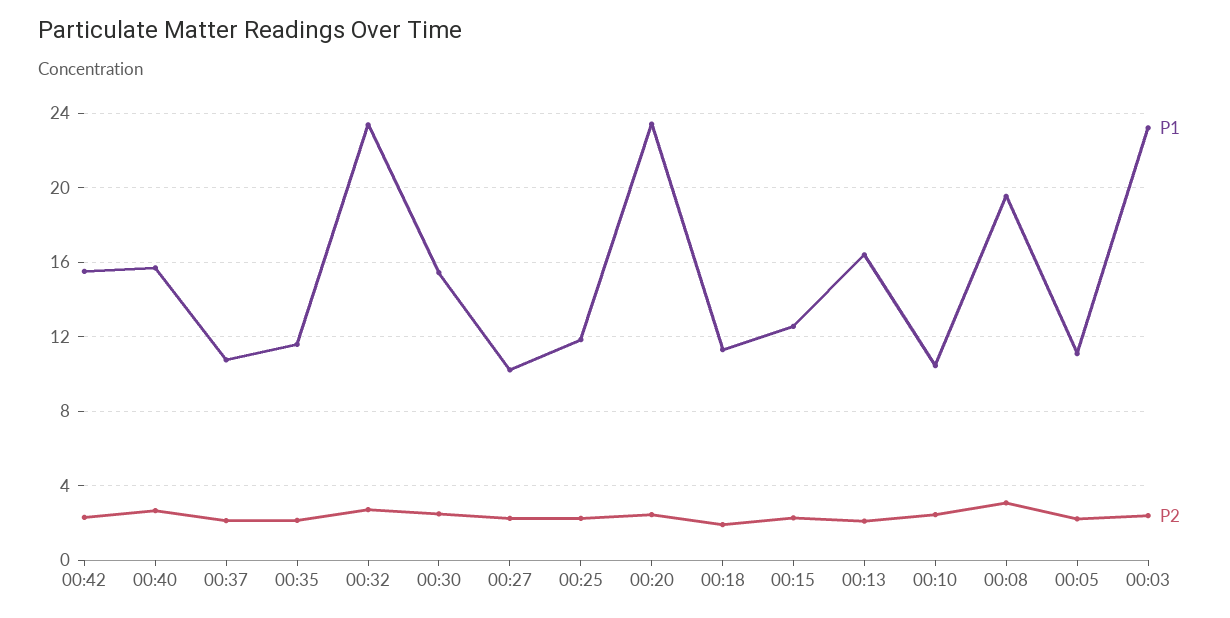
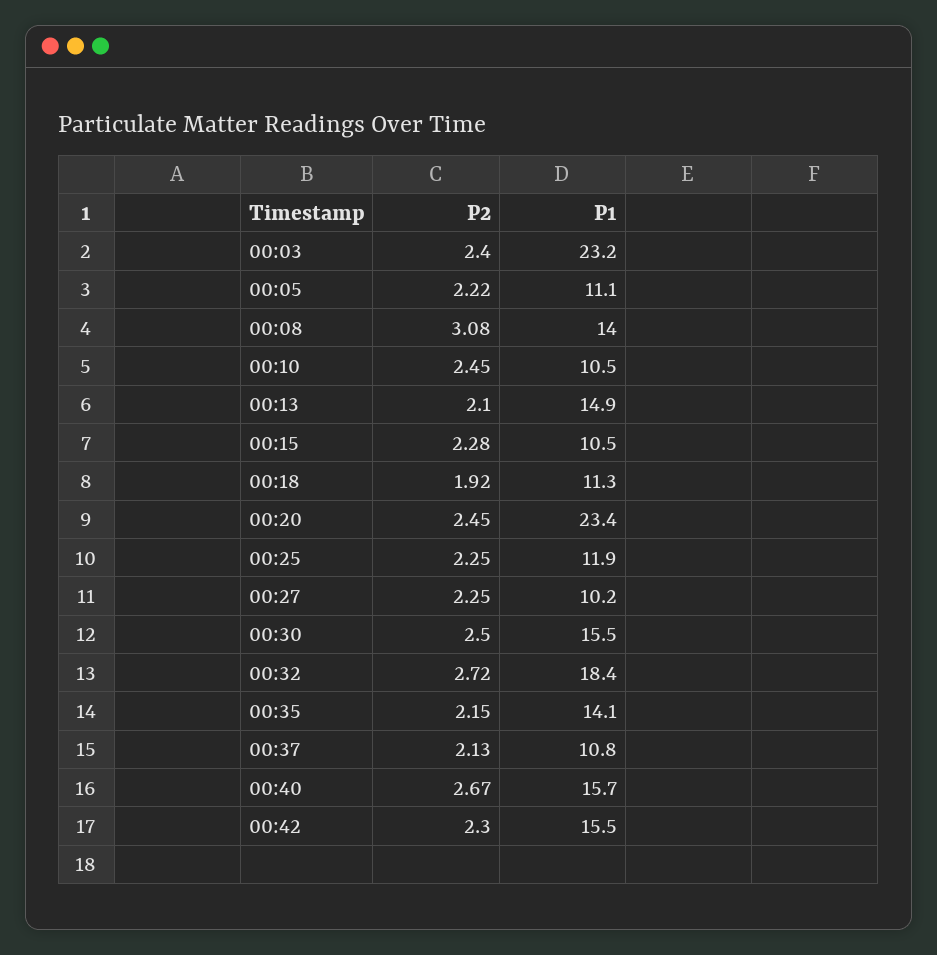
P1, 00:35: 11.5 -> 14.1
P1, 00:32: 23.5 -> 18.4
P1, 00:15: 12.5 -> 10.5
P1, 00:13: 16.5 -> 14.9
P1, 00:08: 19.5 -> 14

